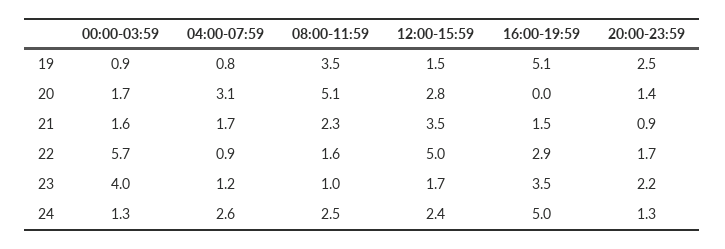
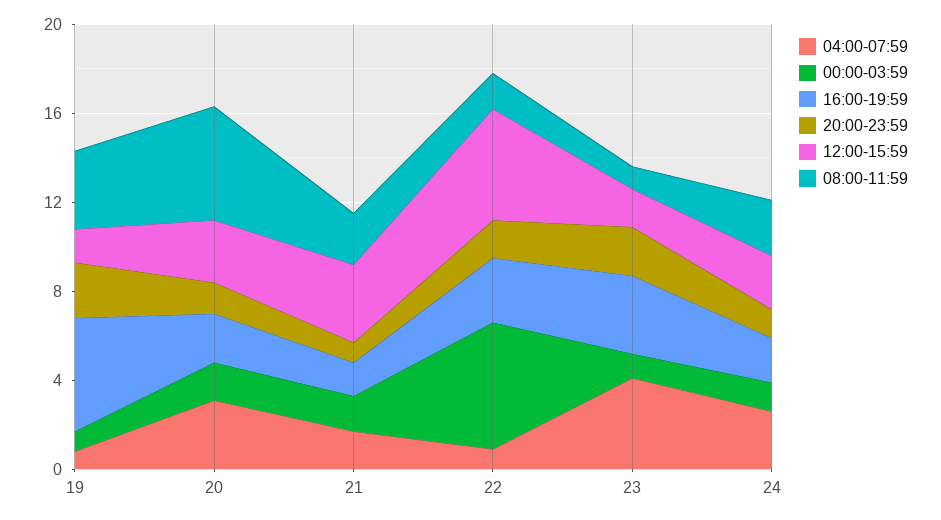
16:00-19:59, 20: 0 -> 2
00:00-03:59, 23: 4 -> 1
04:00-07:59, 23: 1.2 -> 4
16:00-19:59, 24: 5 -> 2

